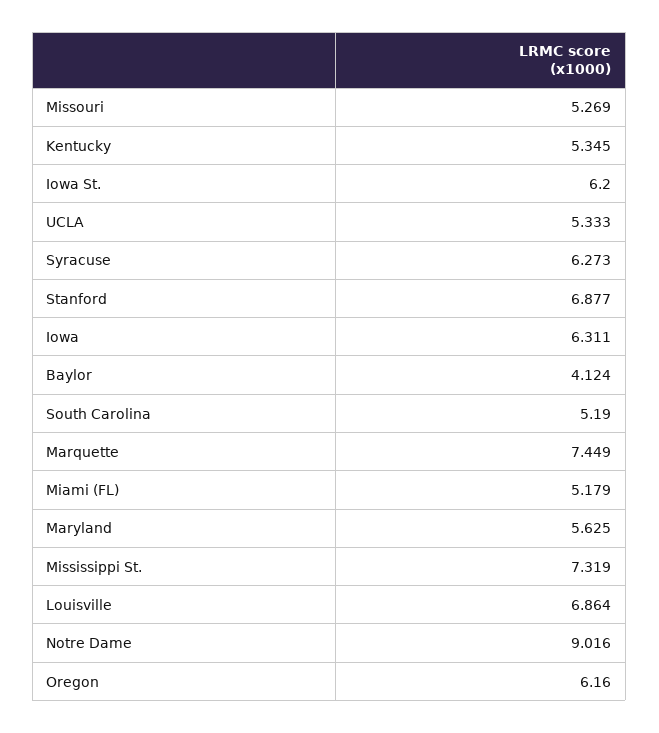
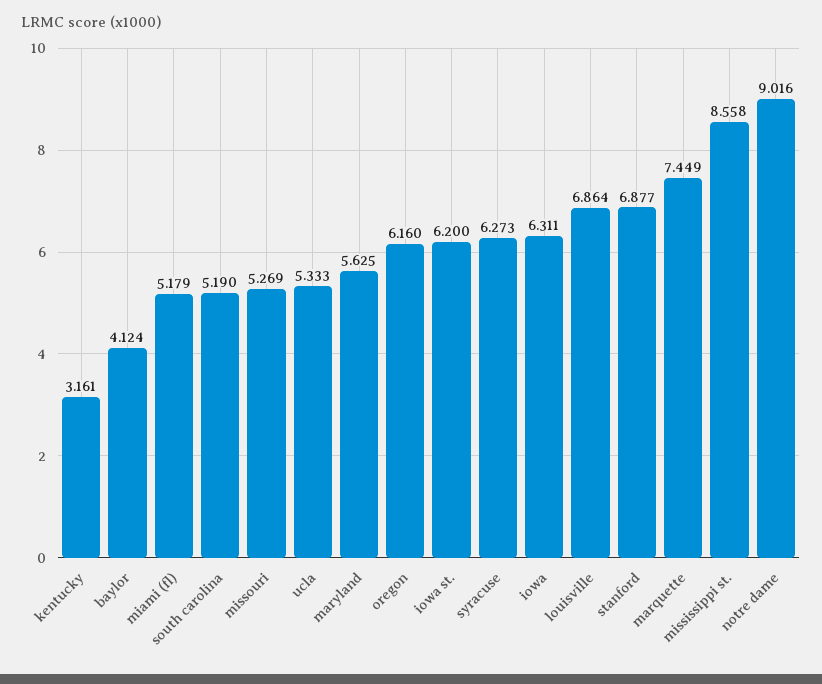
Kentucky: 5.345 -> 3.161
Mississippi St.: 7.319 -> 8.558

